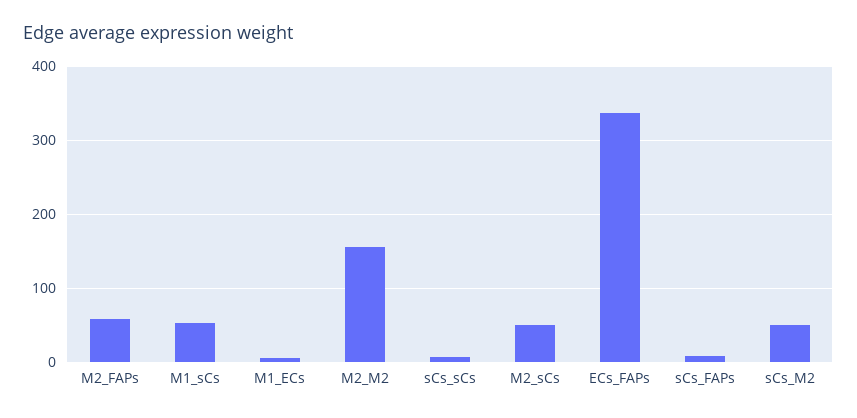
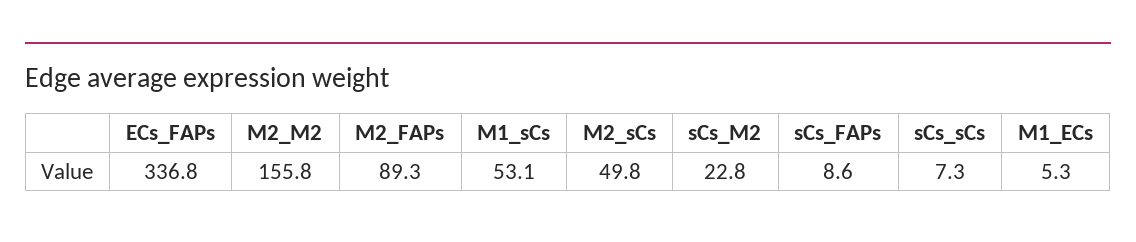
M2_FAPs: 60 -> 89.3
sCs_M2: 50 -> 22.8

